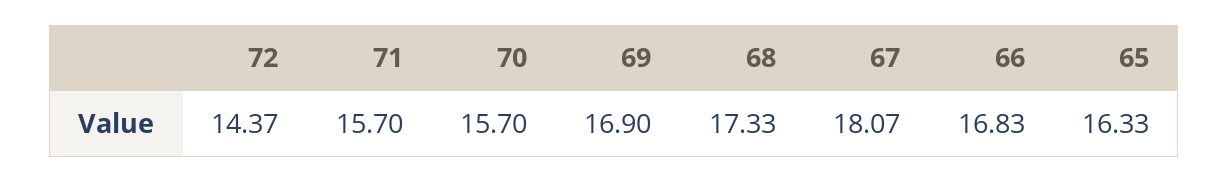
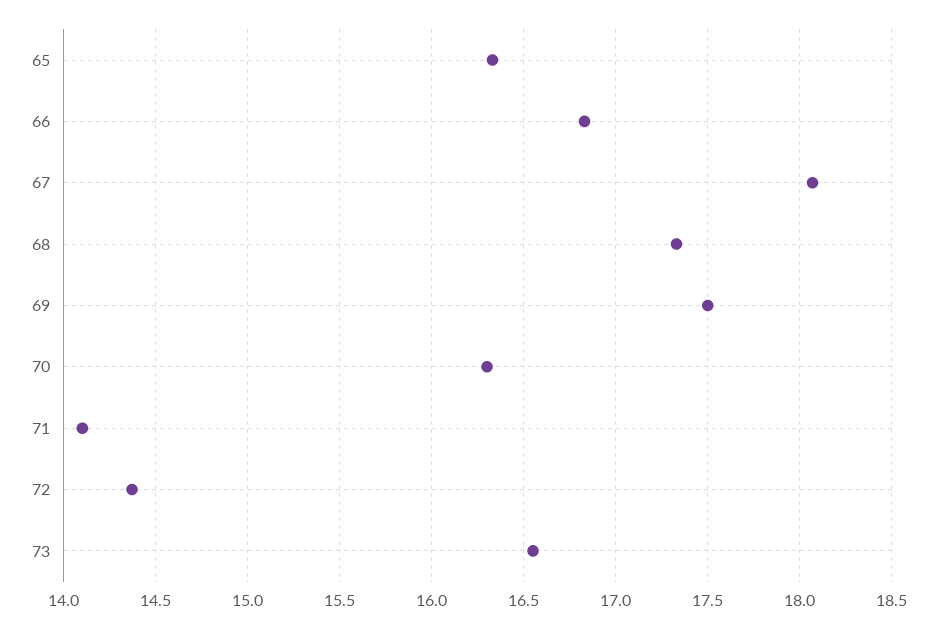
71: 15.7 -> 14.1
70: 15.7 -> 16.3
69: 16.9 -> 17.5
73: none -> 16.55

